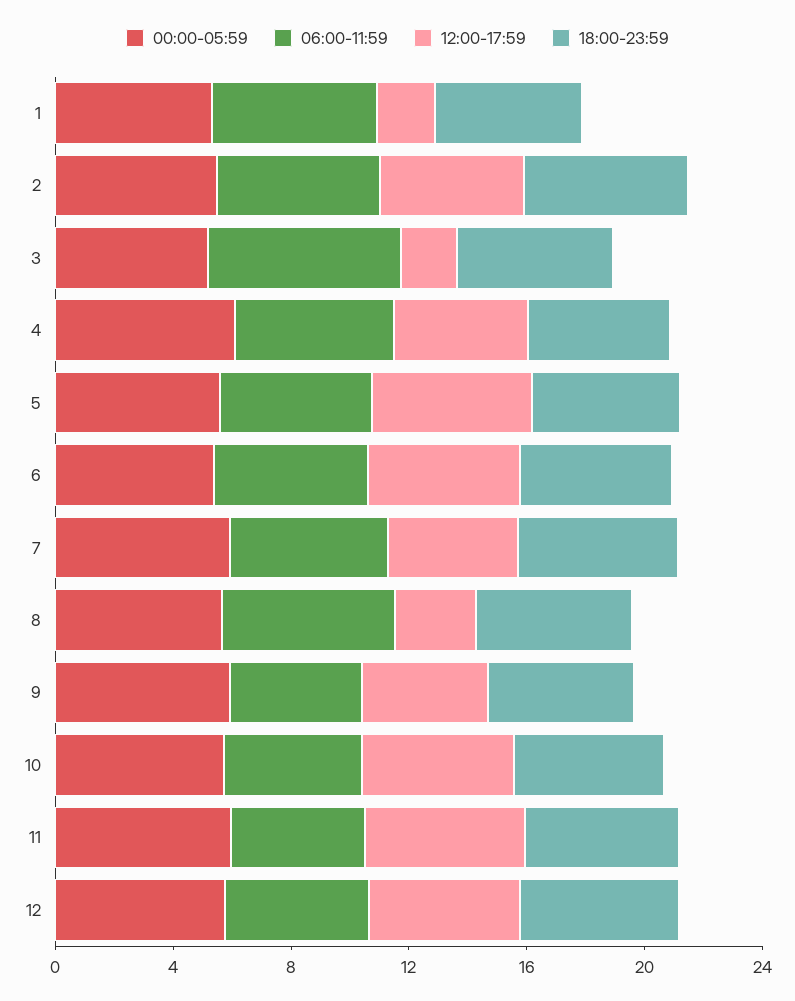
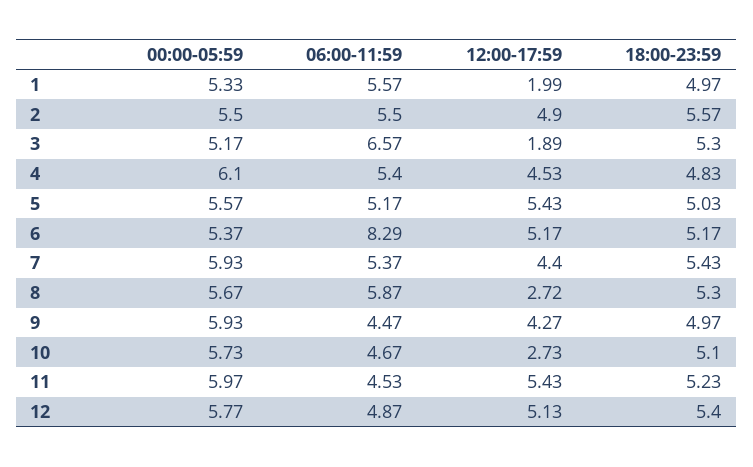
06:00-11:59, 6: 5 -> 8.29
12:00-17:59, 10: 5 -> 2.73

